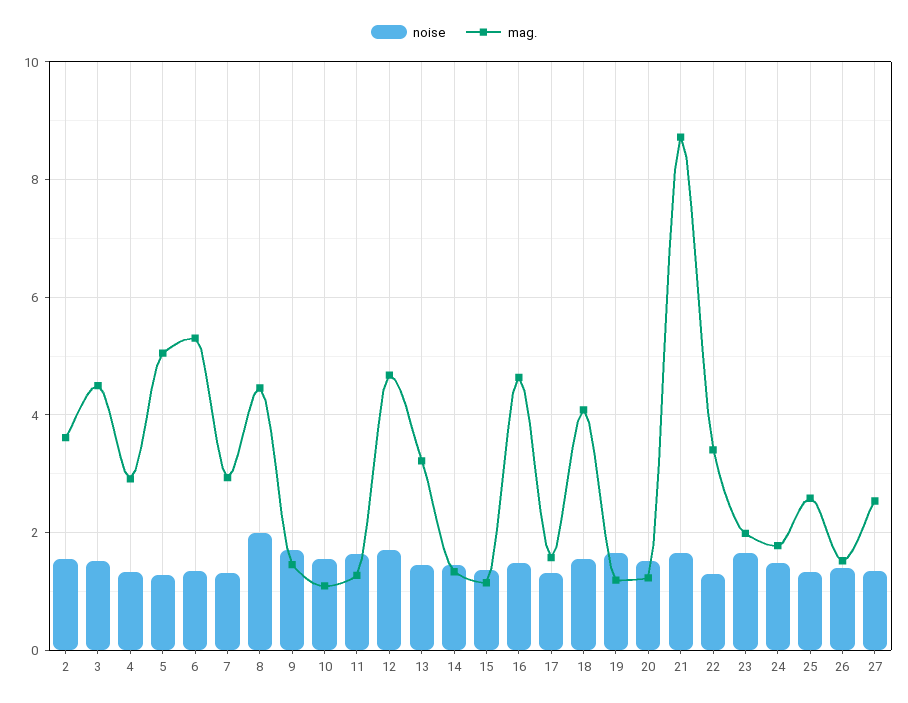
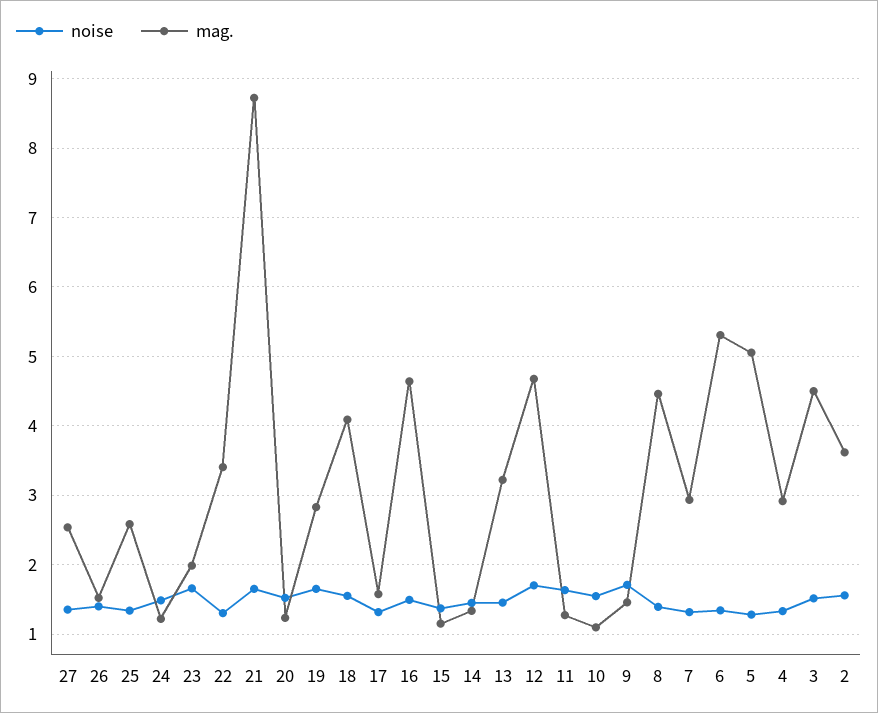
noise, 8: 2 -> 1.4
mag., 19: 1.2 -> 2.8
mag., 24: 1.8 -> 1.2

